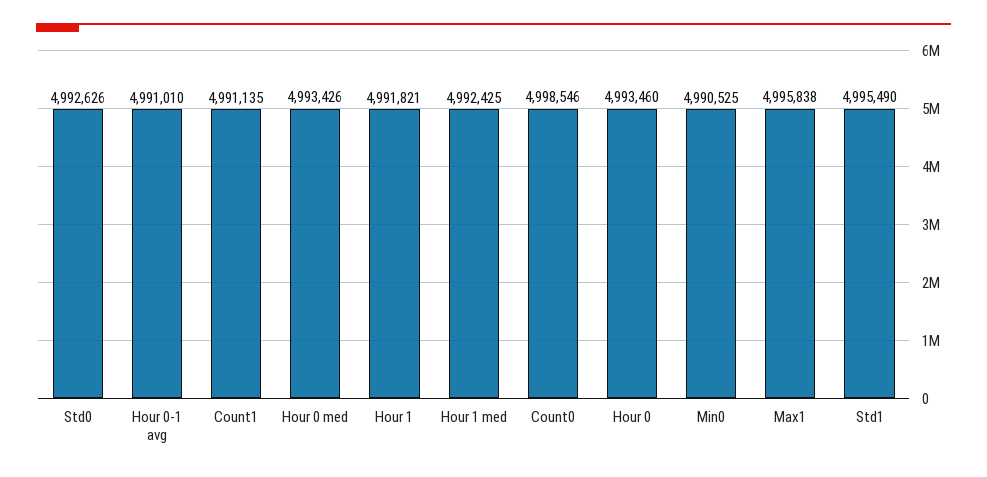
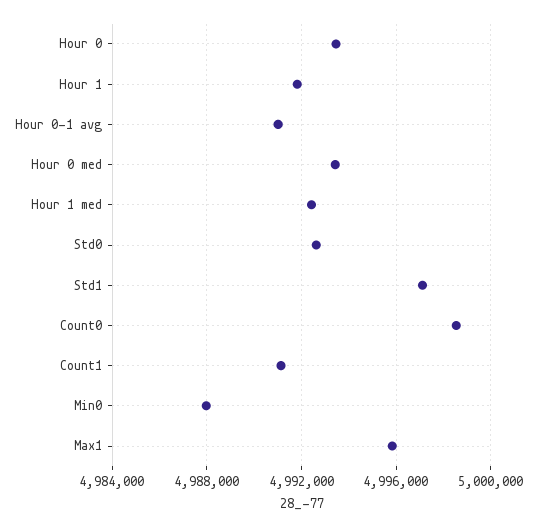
Min0: 4990525 -> 4988000
Std1: 4995490 -> 4997000

